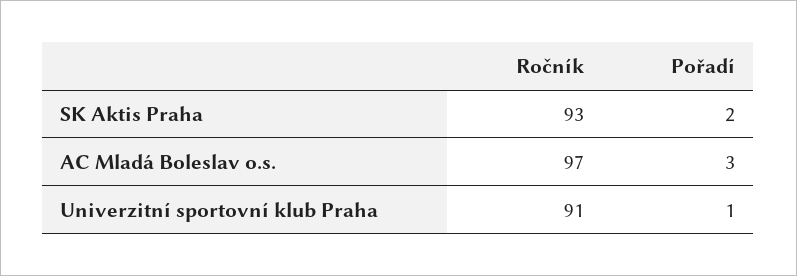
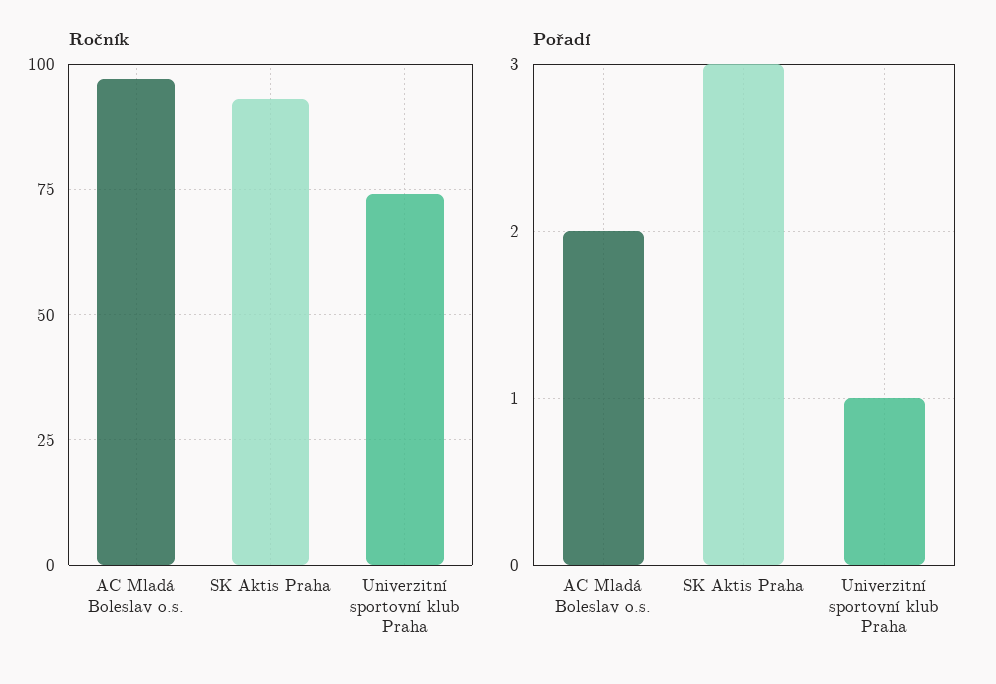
Pořadí, SK Aktis Praha: 2 -> 3
Pořadí, AC Mladá Boleslav o.s.: 3 -> 2
Ročník, Univerzitní sportovní klub Praha: 91 -> 75

